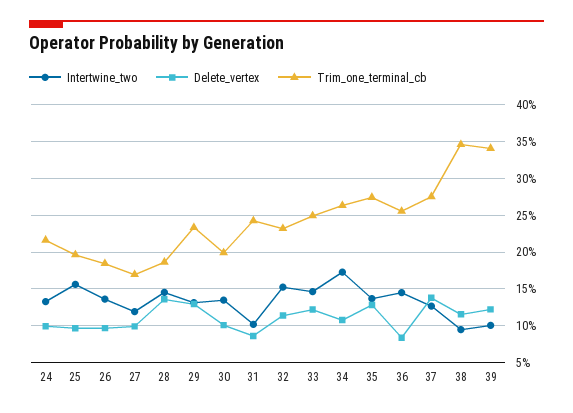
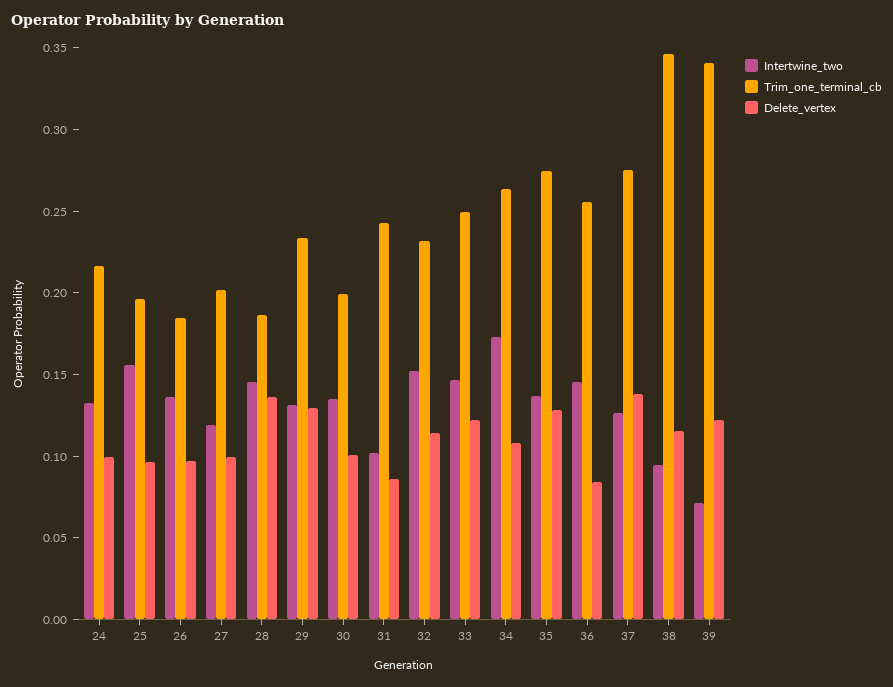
Trim_one_terminal_cb, 27: 0.17 -> 0.2
Intertwine_two, 39: 0.1 -> 0.07

